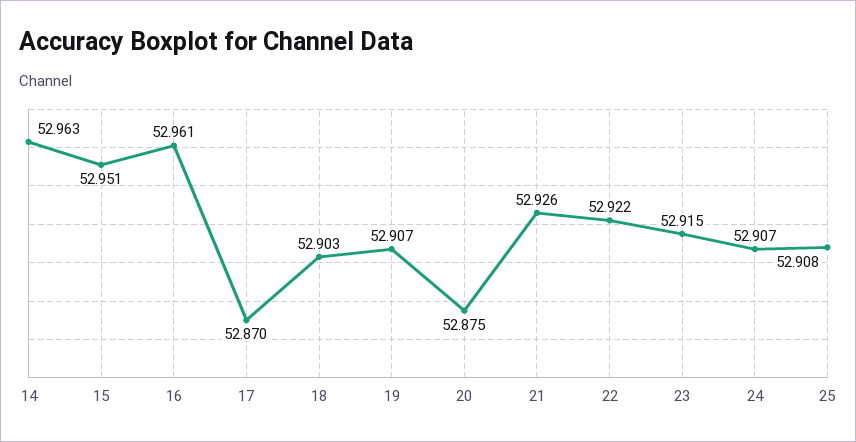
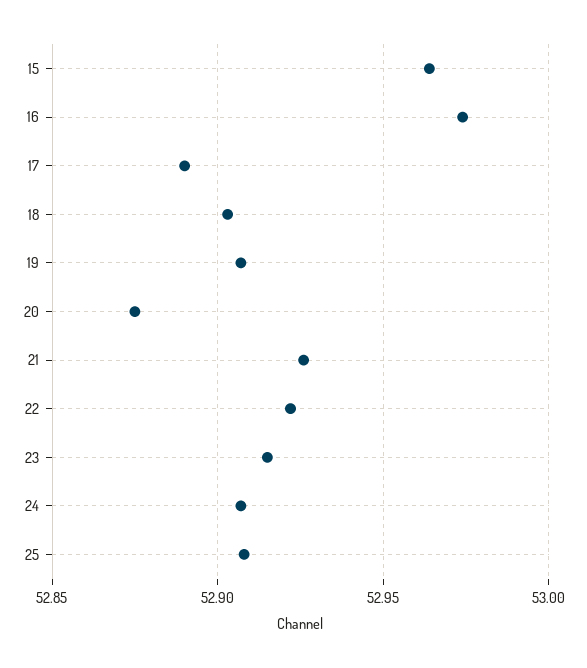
14: 52.963 -> none
15: 52.951 -> 52.965
16: 52.961 -> 52.975
17: 52.87 -> 52.89

